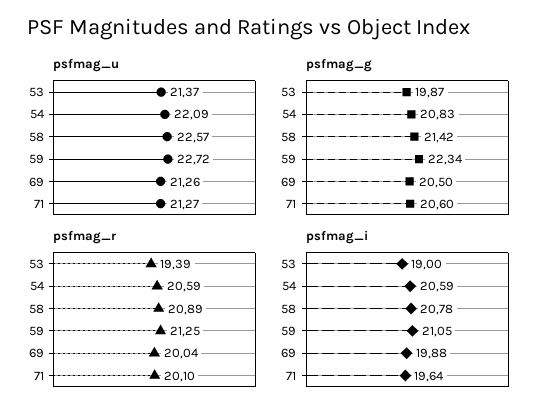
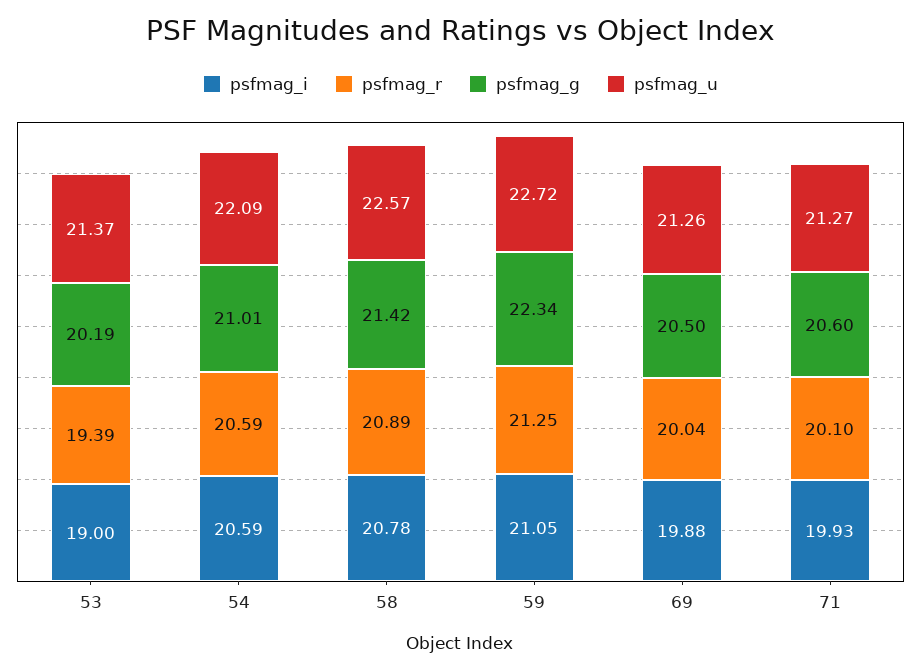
psfmag_g, 53: 19.87 -> 20.19
psfmag_g, 54: 20.83 -> 21.01
psfmag_i, 71: 19.64 -> 19.93

